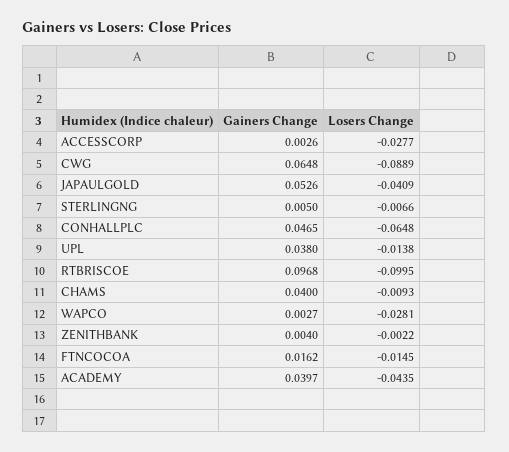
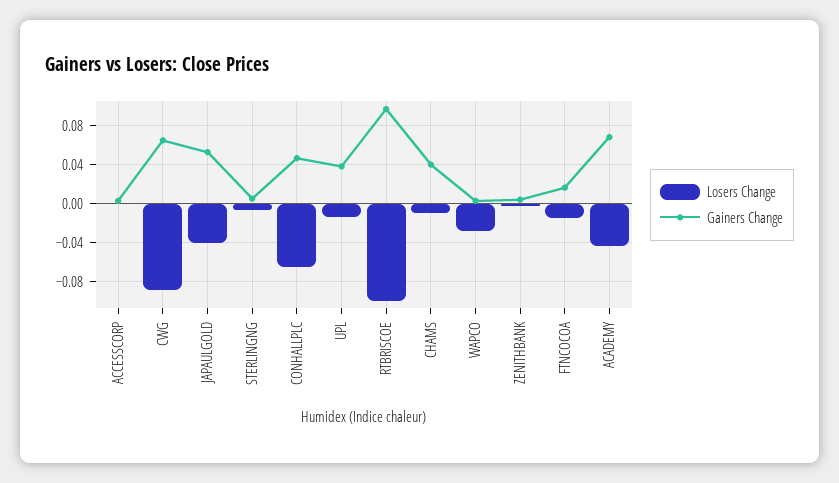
Losers Change, ACCESSCORP: -0.0277 -> 0
Gainers Change, ACADEMY: 0.0397 -> 0.07

